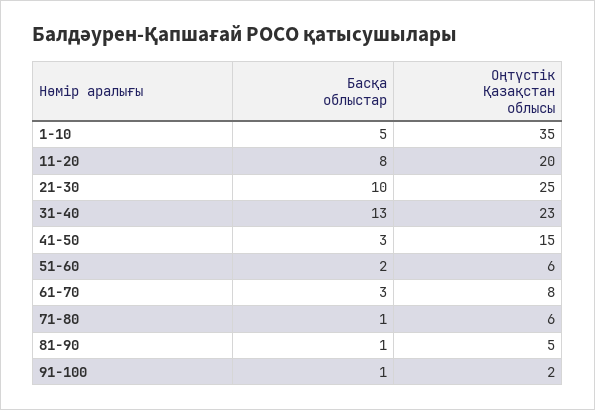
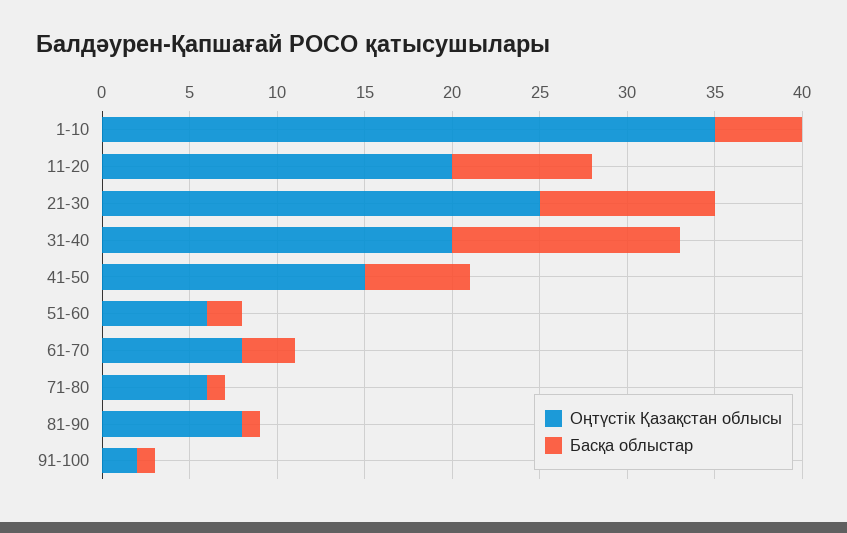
Оңтүстік Қазақстан облысы, 31-40: 23 -> 20
Басқа облыстар, 41-50: 3 -> 6
Оңтүстік Қазақстан облысы, 81-90: 5 -> 8

